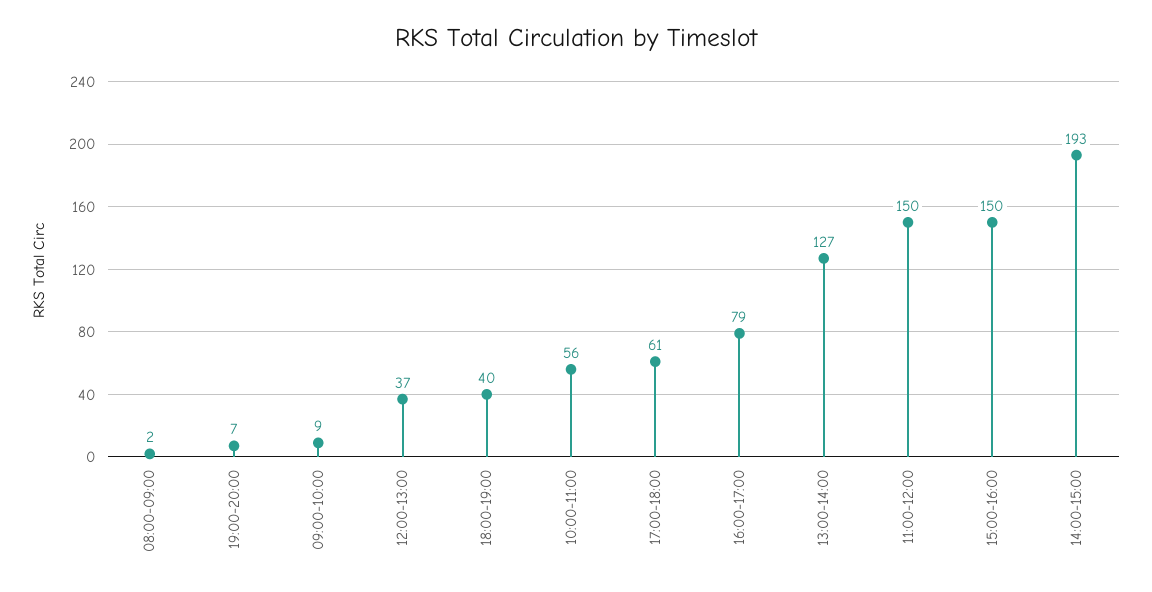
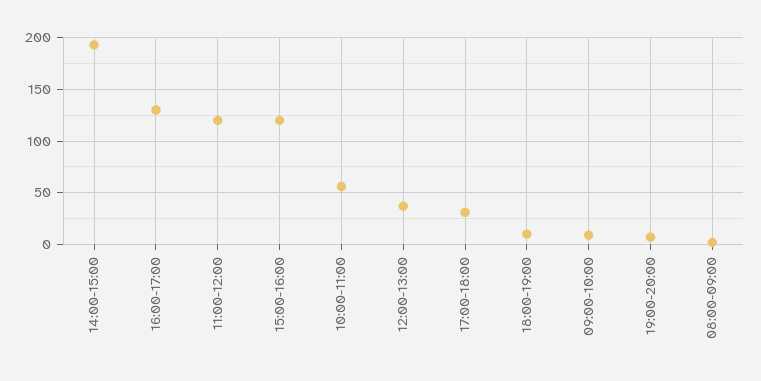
18:00-19:00: 40 -> 10
17:00-18:00: 61 -> 30
16:00-17:00: 79 -> 130
13:00-14:00: 127 -> none
11:00-12:00: 150 -> 120
15:00-16:00: 150 -> 120

